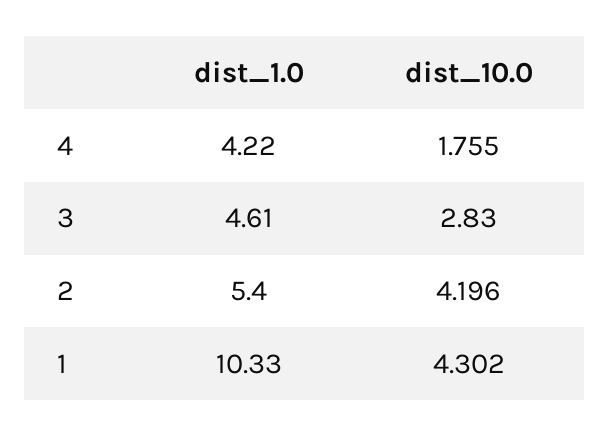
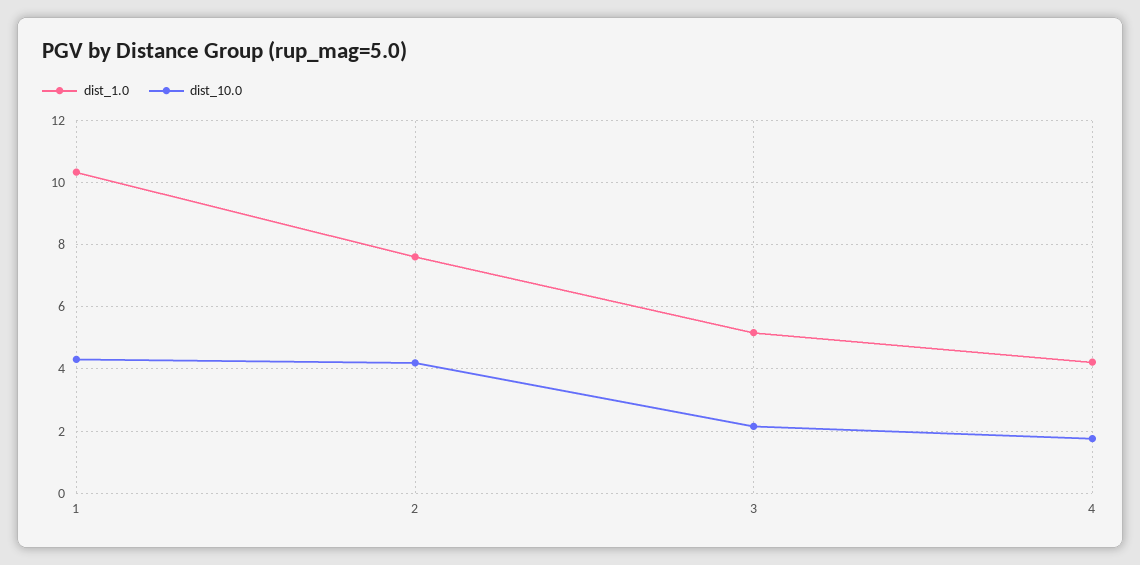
dist_1.0, 3: 4.61 -> 5.2
dist_10.0, 3: 2.83 -> 2.2
dist_1.0, 2: 5.4 -> 7.6

